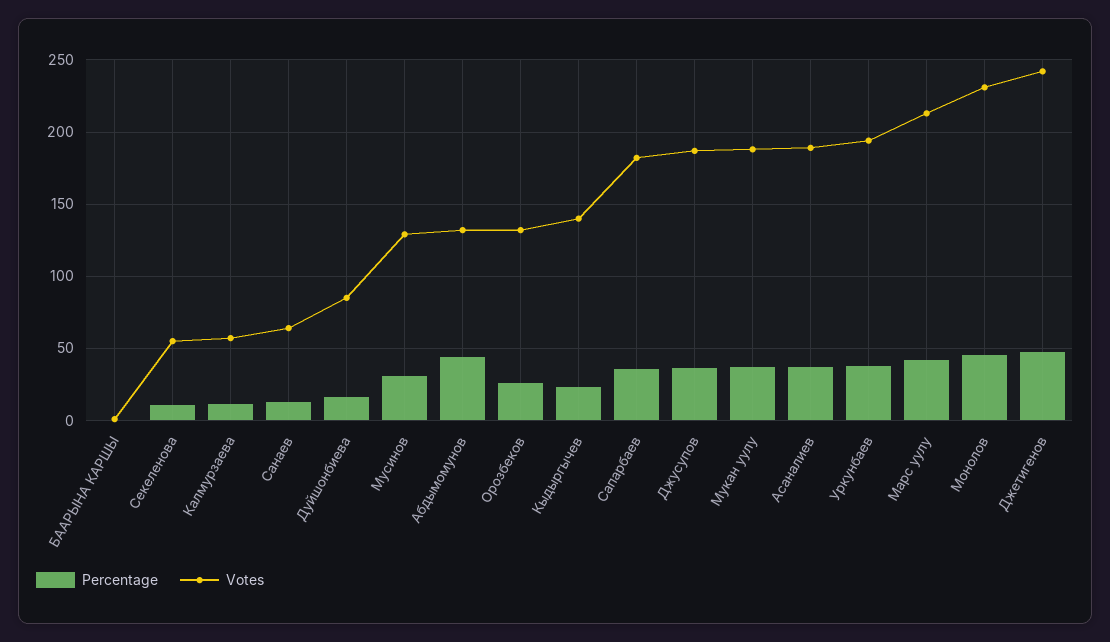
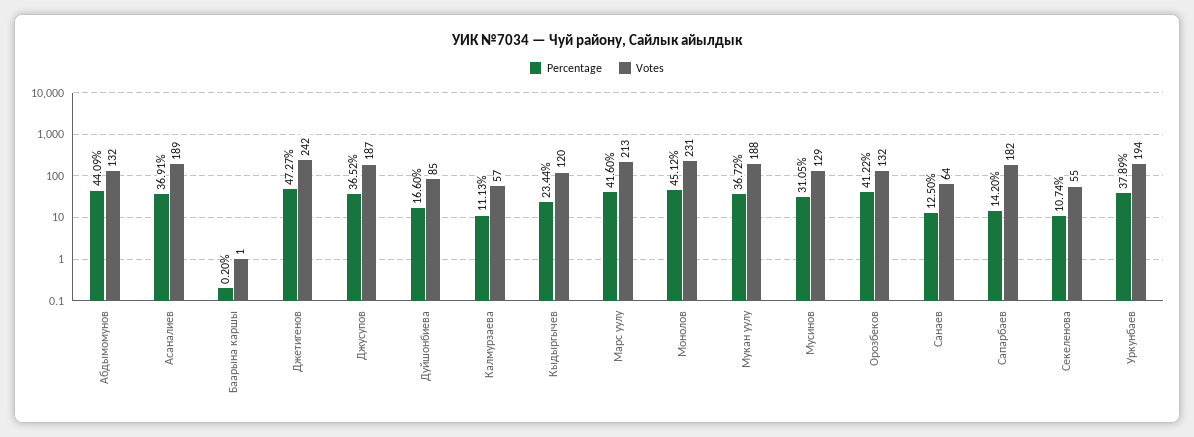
Percentage, Орозбеков: 25 -> 41.22
Votes, Кыдыргычев: 140 -> 120
Percentage, Сапарбаев: 35 -> 14.2

